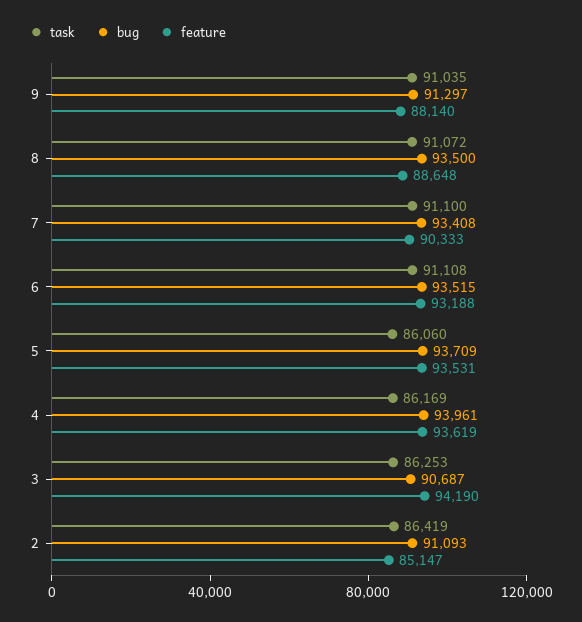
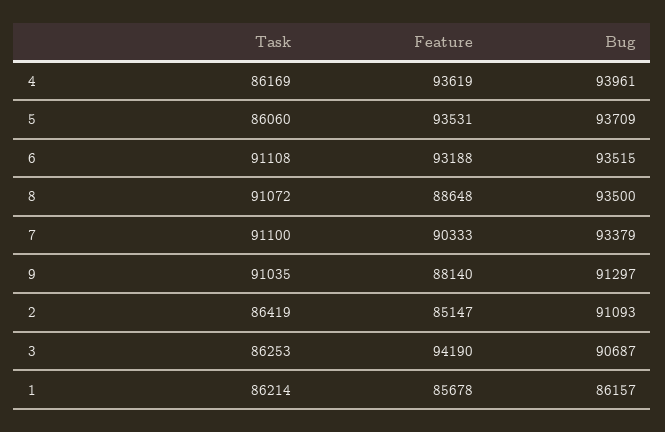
bug, 7: 93408 -> 93379
task, 1: none -> 86214
feature, 1: none -> 85678
bug, 1: none -> 86157

